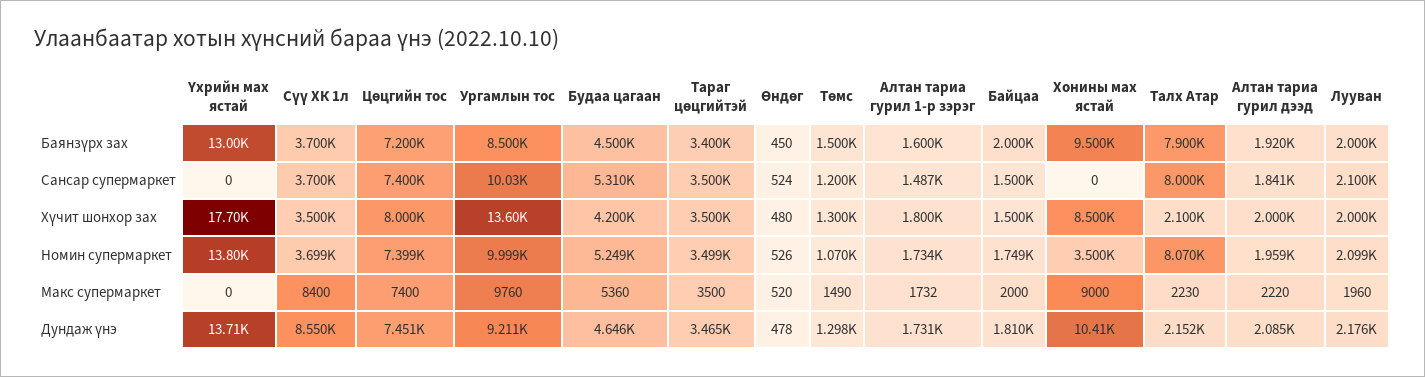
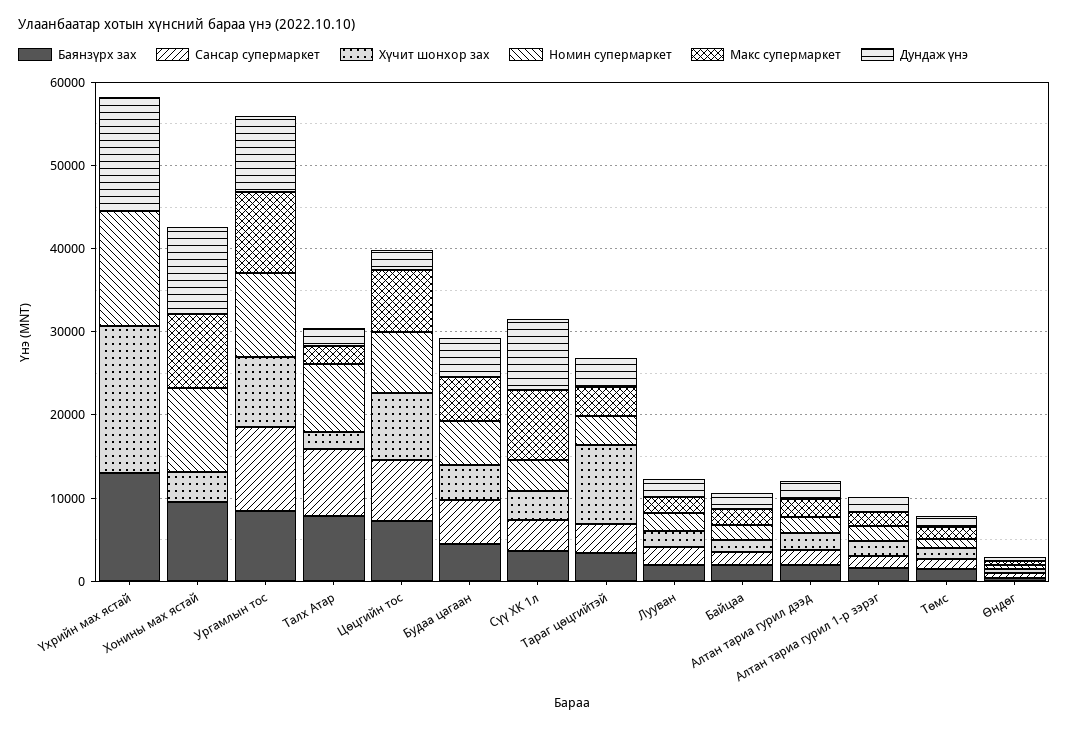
Хүчит шонхор зах, Ургамлын тос: 13600 -> 8000
Хүчит шонхор зах, Тараг цөцгийтэй: 3500 -> 10000
Хүчит шонхор зах, Хонины мах ястай: 8500 -> 4000
Номин супермаркет, Хонины мах ястай: 3500 -> 10000
Дундаж үнэ, Цөцгийн тос: 7451 -> 2000

